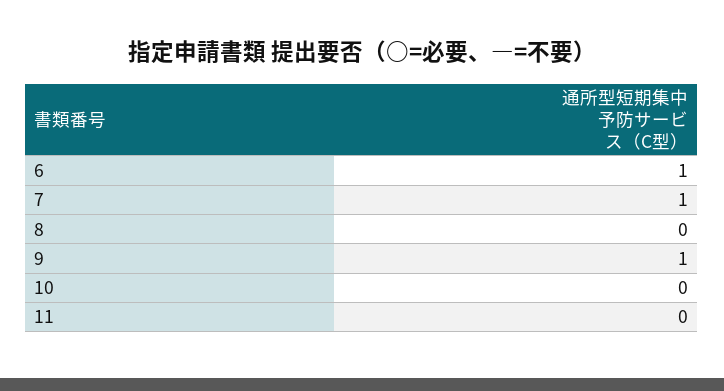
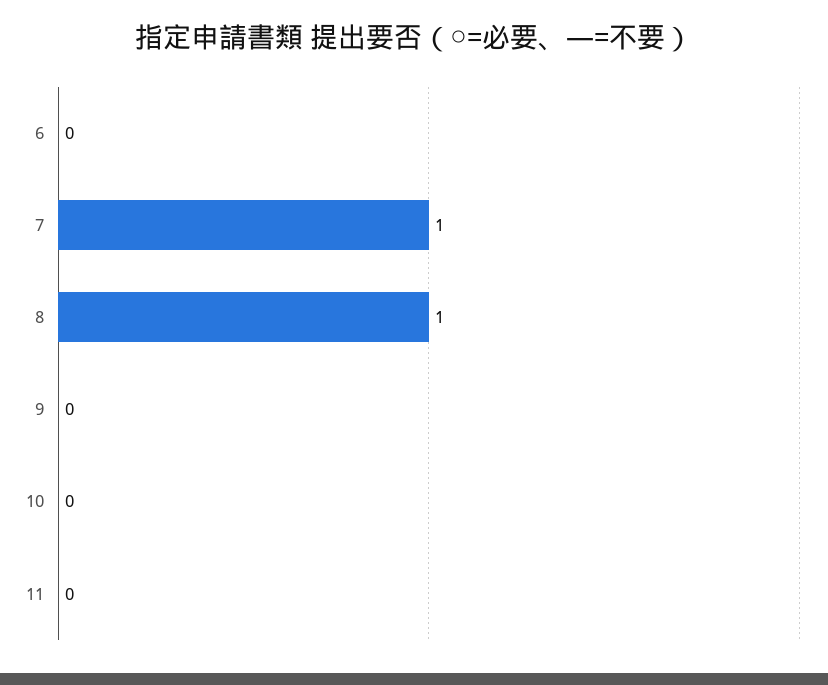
6: 1 -> 0
8: 0 -> 1
9: 1 -> 0

